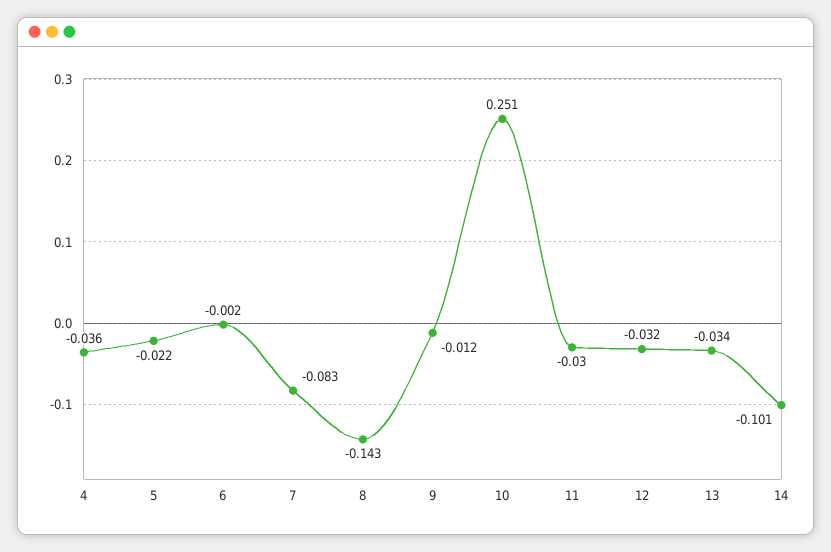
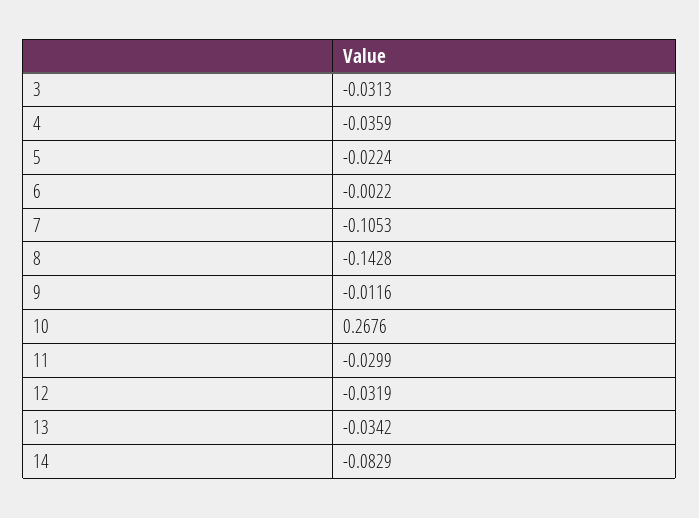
7: -0.083 -> -0.1053
10: 0.251 -> 0.2676
14: -0.101 -> -0.0829
3: none -> -0.0313

